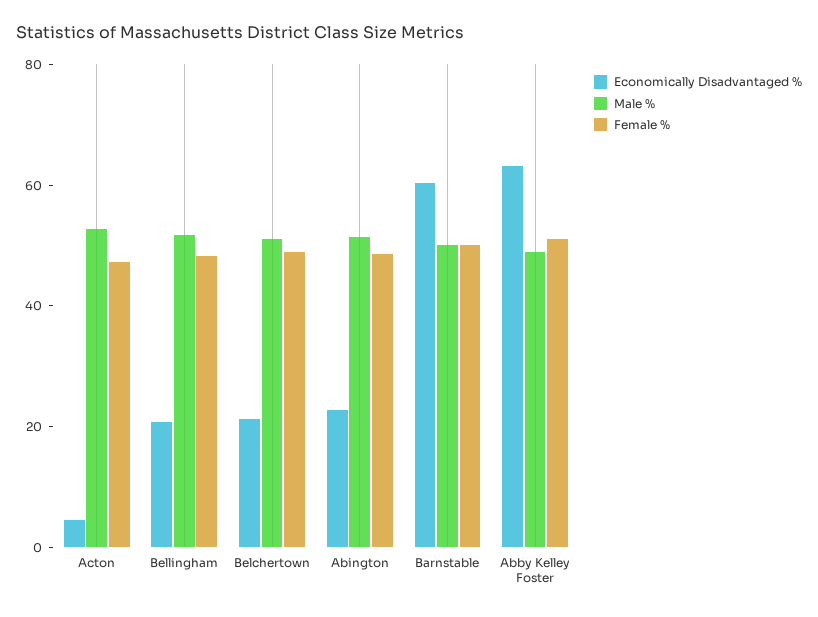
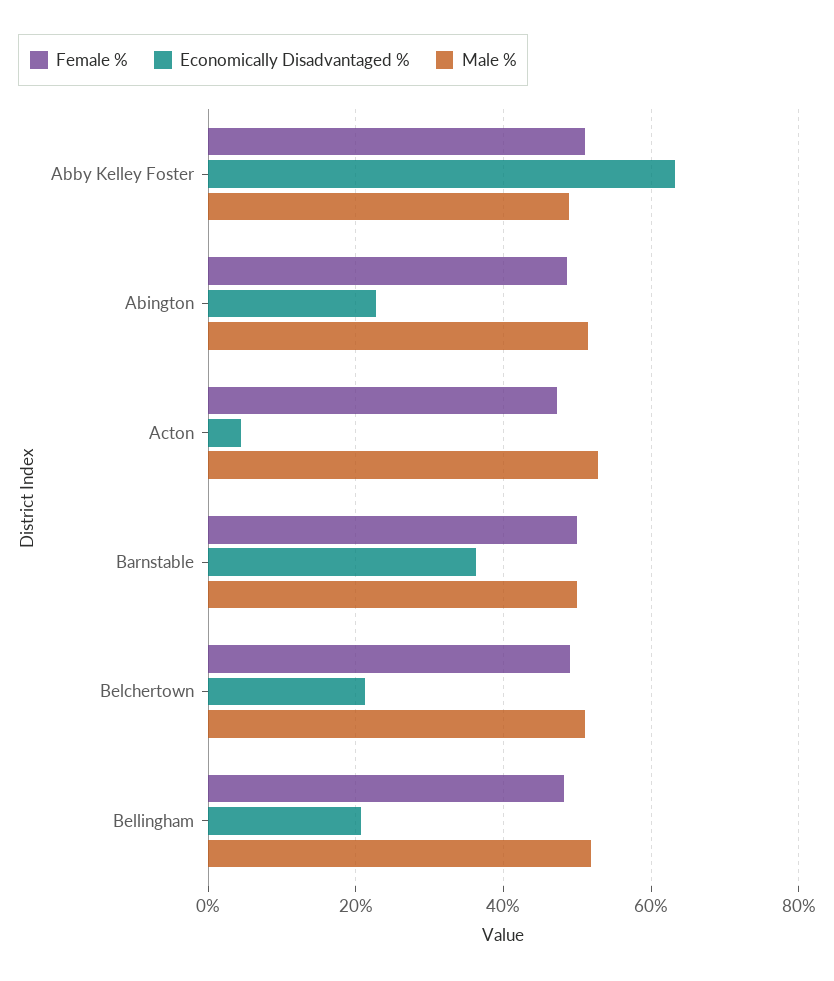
Economically Disadvantaged %, Barnstable: 60 -> 36

